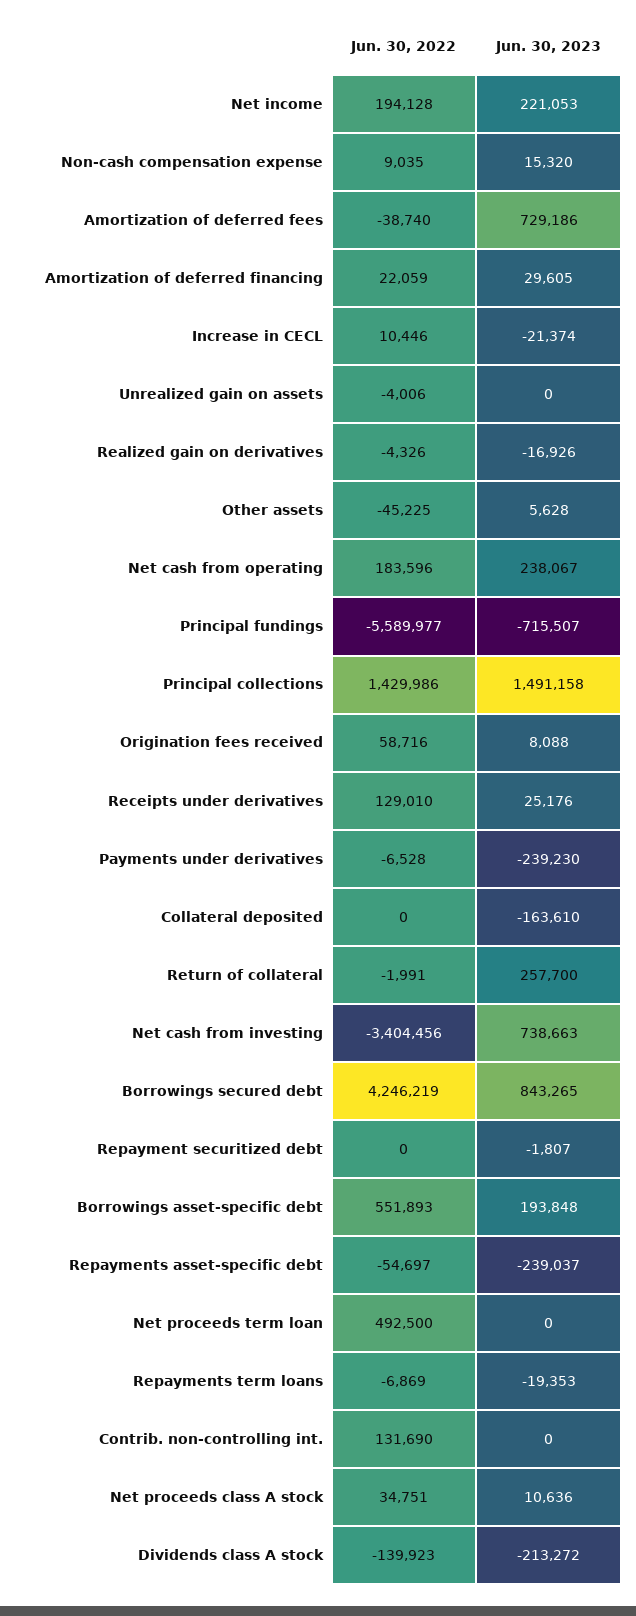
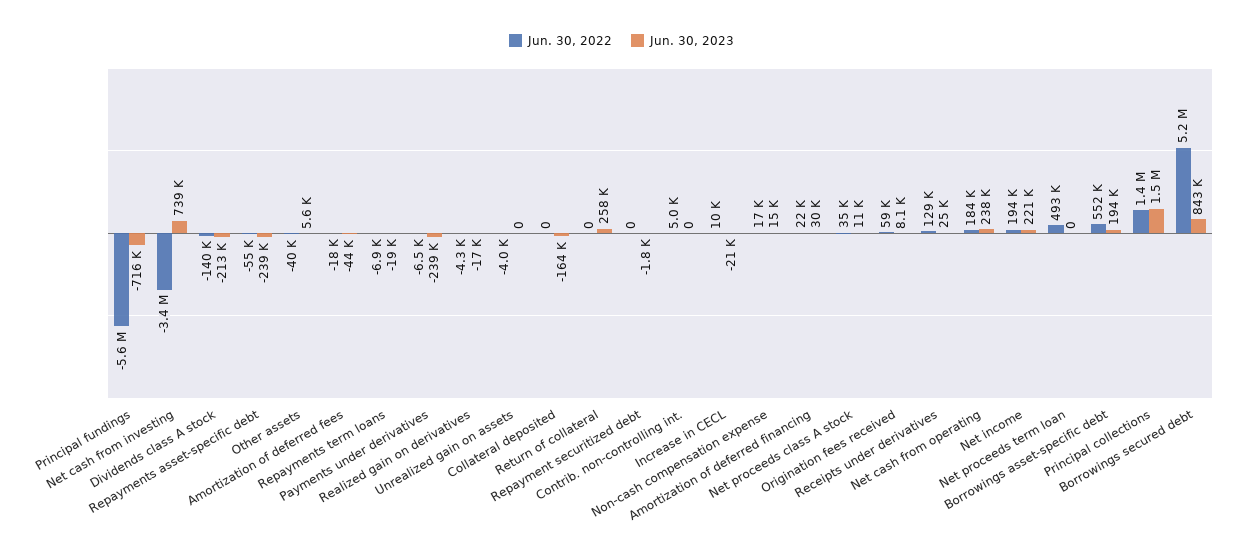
Jun. 30, 2022, Non-cash compensation expense: 9035 -> 17000
Jun. 30, 2022, Amortization of deferred fees: -38740 -> -18000
Jun. 30, 2023, Amortization of deferred fees: 729186 -> -44000
Jun. 30, 2022, Other assets: -45225 -> -40000
Jun. 30, 2022, Return of collateral: -1991 -> 0
Jun. 30, 2022, Borrowings secured debt: 4246219 -> 5200000
Jun. 30, 2022, Contrib. non-controlling int.: 131690 -> 5000

